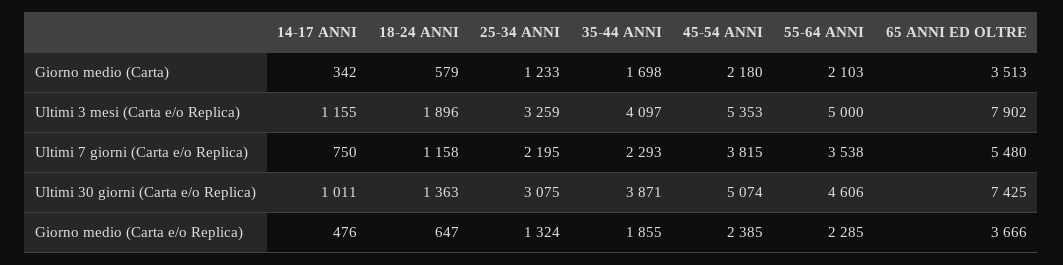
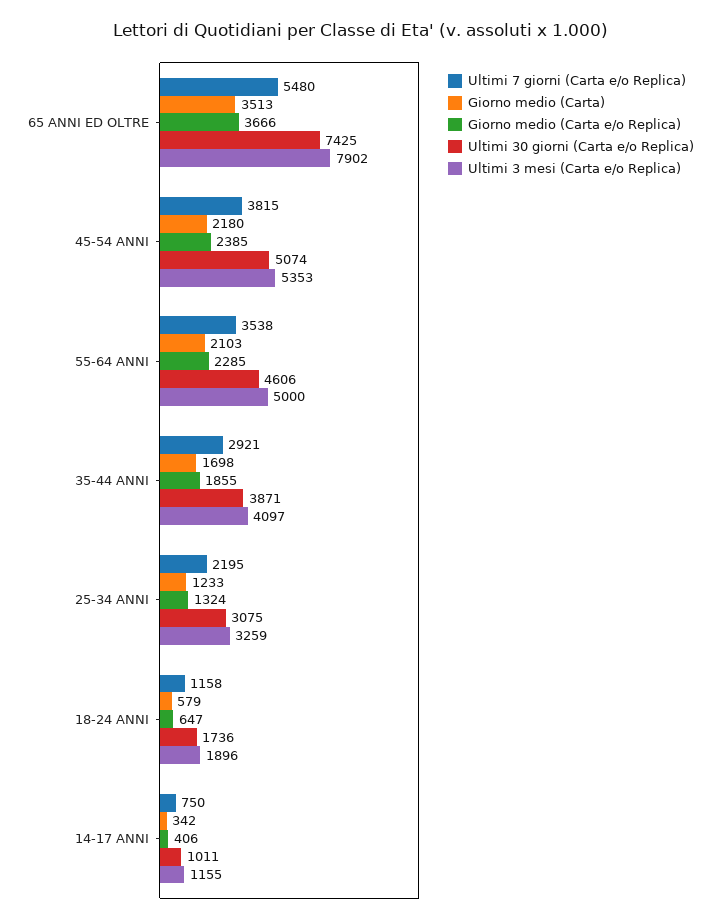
Ultimi 7 giorni (Carta e/o Replica), 35-44 ANNI: 2293 -> 2921
Ultimi 30 giorni (Carta e/o Replica), 18-24 ANNI: 1363 -> 1736
Giorno medio (Carta e/o Replica), 14-17 ANNI: 476 -> 406

